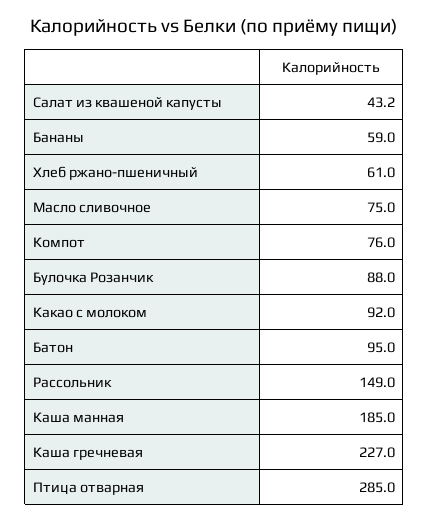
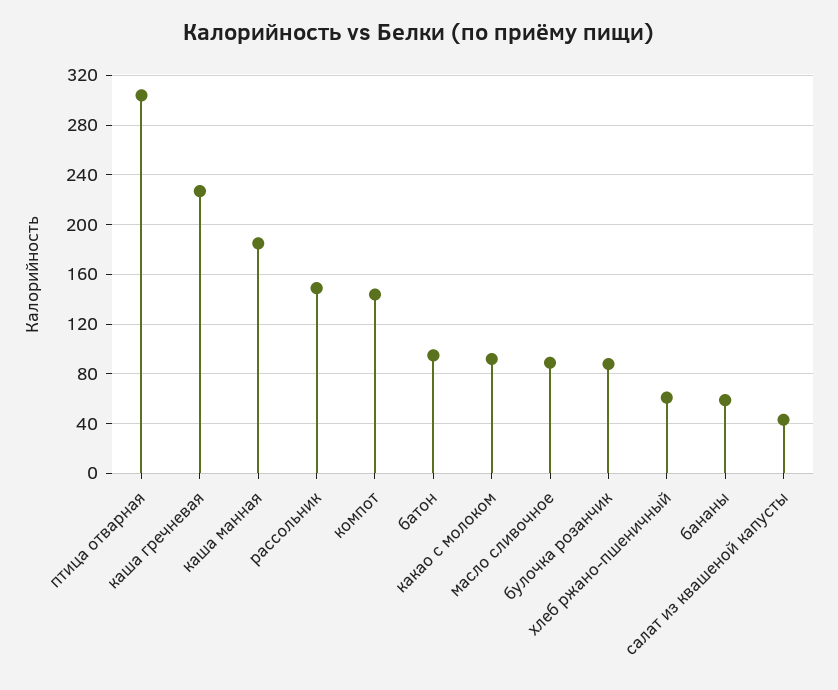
Масло сливочное: 75 -> 90
Компот: 76 -> 145
Птица отварная: 285 -> 305

